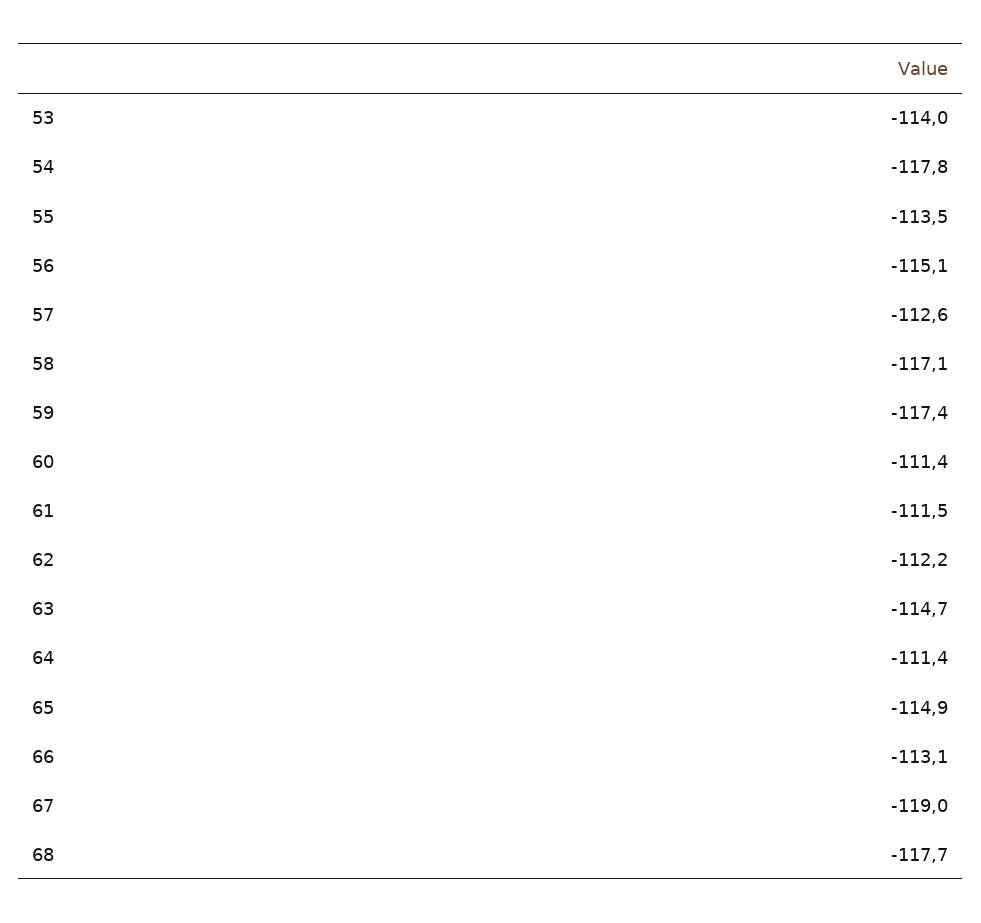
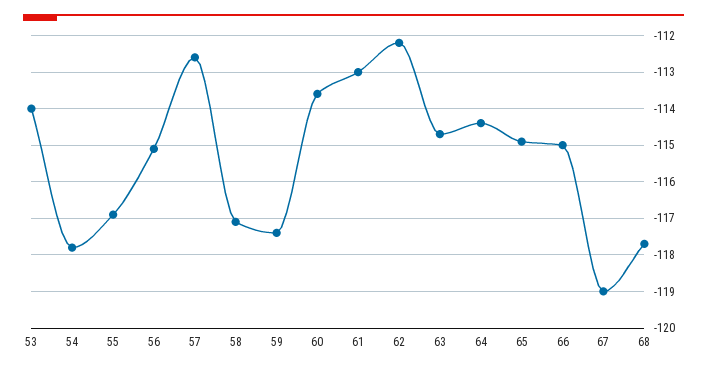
55: -113.5 -> -117
60: -111.4 -> -113.5
61: -111.5 -> -113
64: -111.4 -> -114.5
66: -113.1 -> -115

